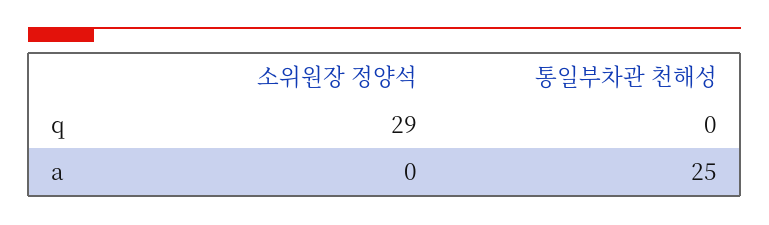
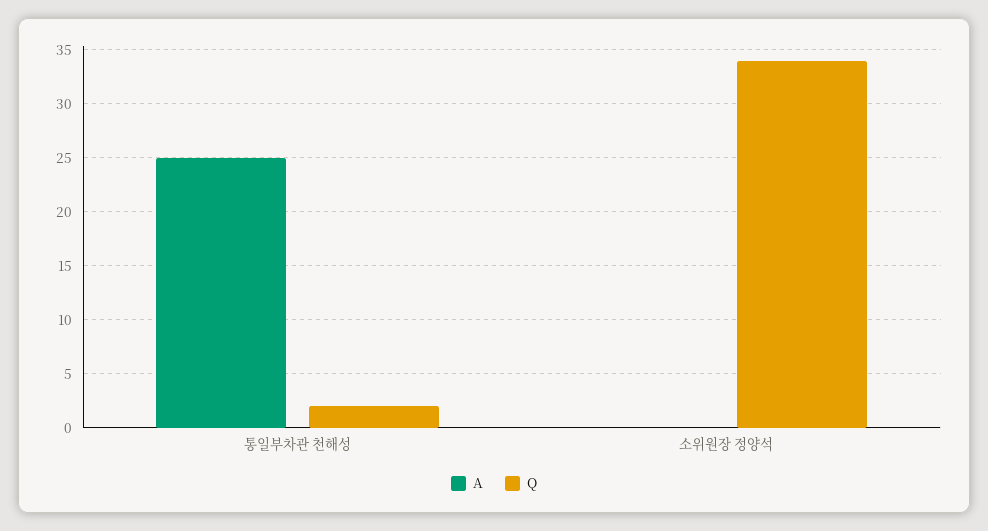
q, 소위원장 정양석: 29 -> 34
q, 통일부차관 천해성: 0 -> 2

